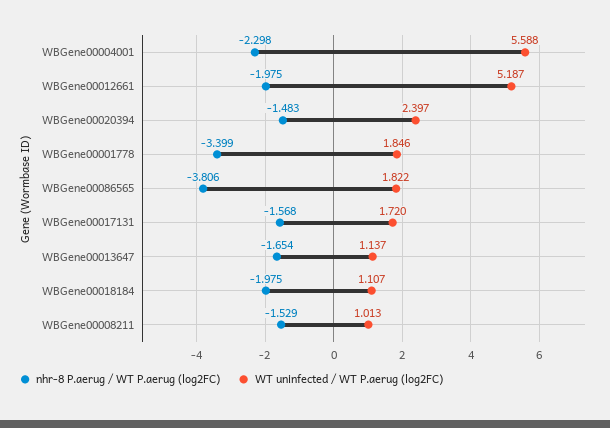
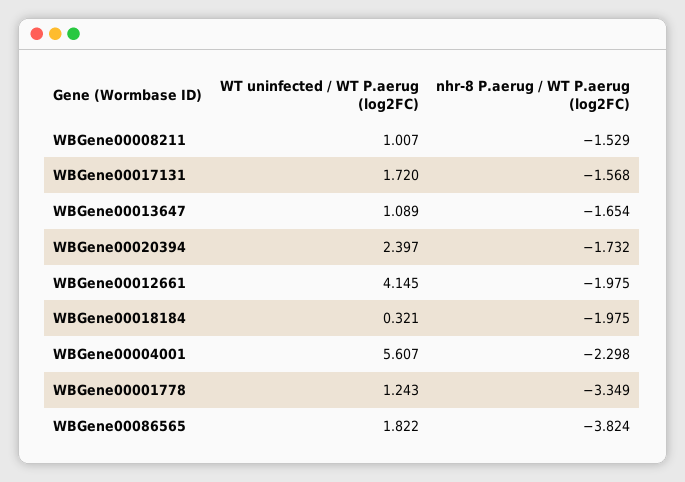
WT uninfected / WT P.aerug (log2FC), WBGene00004001: 5.588 -> 5.607
WT uninfected / WT P.aerug (log2FC), WBGene00012661: 5.187 -> 4.145
nhr-8 P.aerug / WT P.aerug (log2FC), WBGene00020394: -1.483 -> -1.732
nhr-8 P.aerug / WT P.aerug (log2FC), WBGene00001778: -3.399 -> -3.349
WT uninfected / WT P.aerug (log2FC), WBGene00001778: 1.846 -> 1.243
nhr-8 P.aerug / WT P.aerug (log2FC), WBGene00086565: -3.806 -> -3.824
WT uninfected / WT P.aerug (log2FC), WBGene00013647: 1.137 -> 1.089
WT uninfected / WT P.aerug (log2FC), WBGene00018184: 1.107 -> 0.321
WT uninfected / WT P.aerug (log2FC), WBGene00008211: 1.013 -> 1.007

